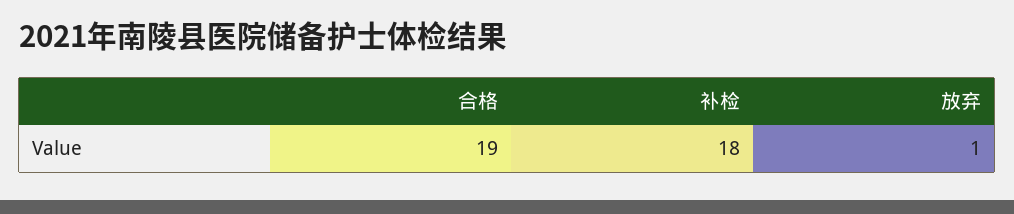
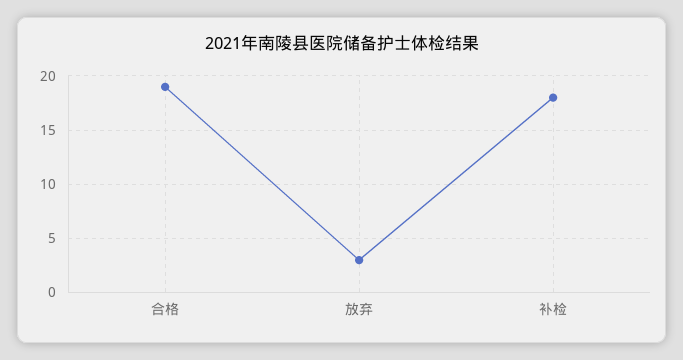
放弃: 1 -> 3

